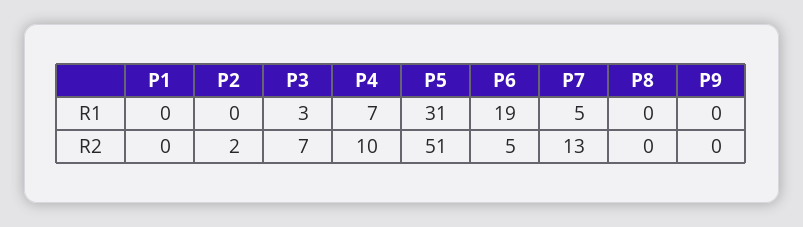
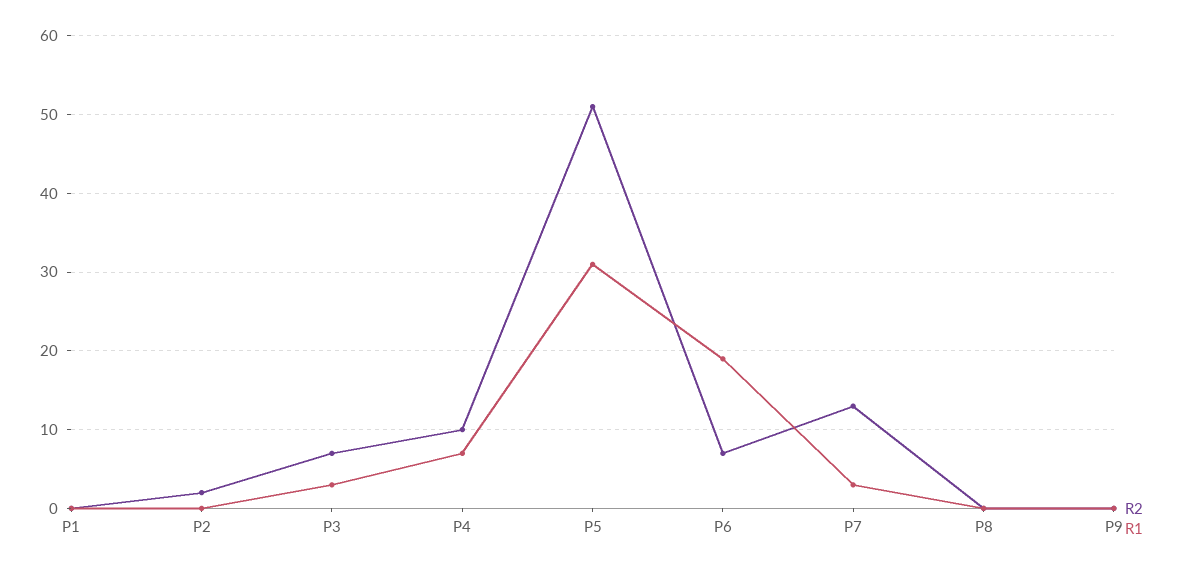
R1, P7: 5 -> 3
R2, P6: 5 -> 7

